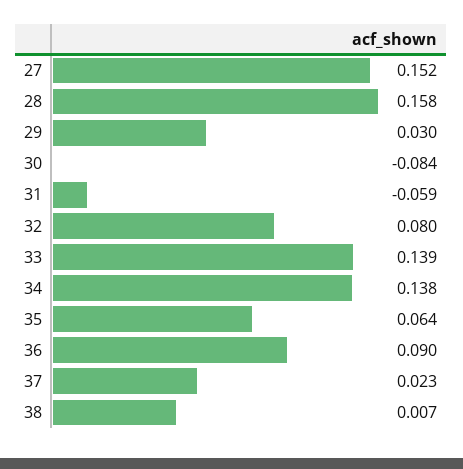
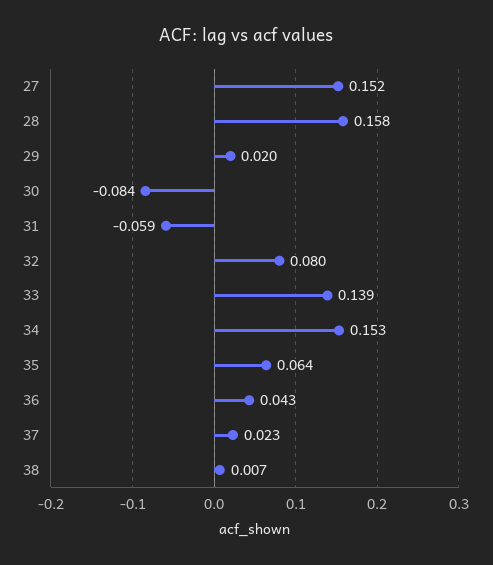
29: 0.03 -> 0.02
34: 0.138 -> 0.153
36: 0.09 -> 0.043

